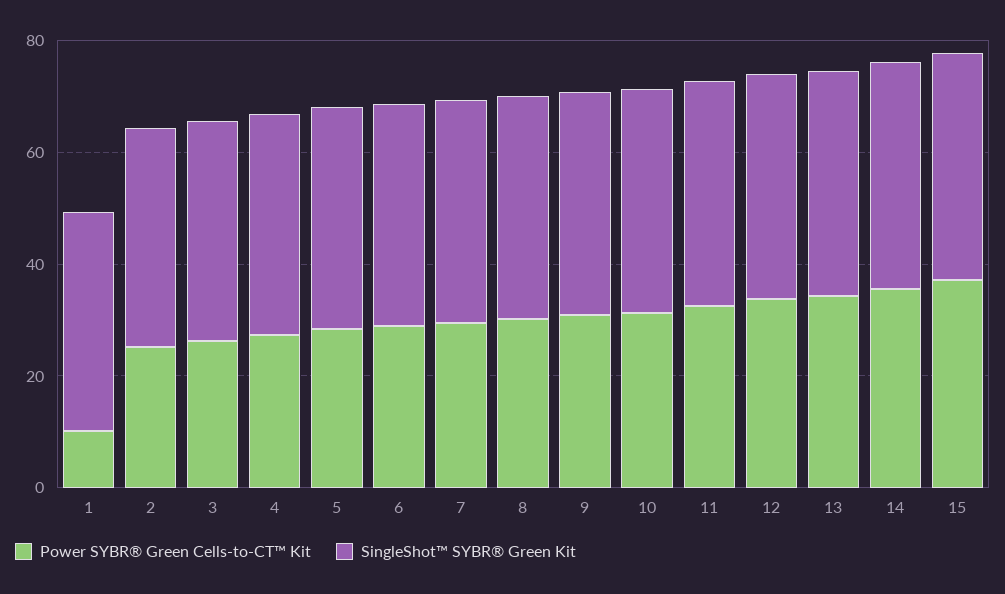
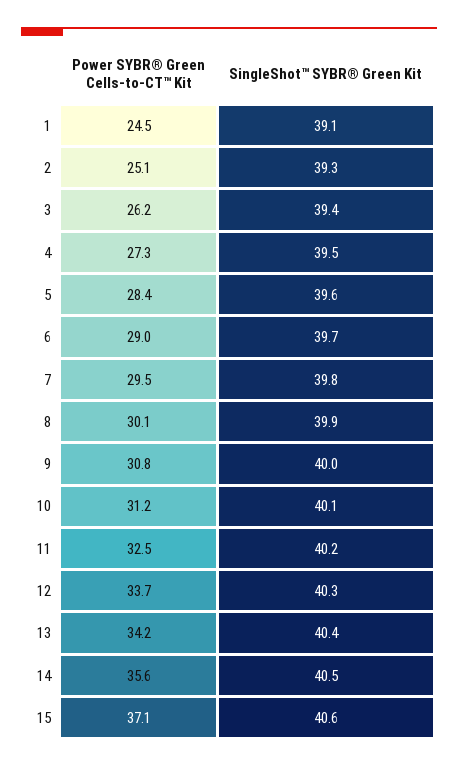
Power SYBR® Green Cells-to-CT™ Kit, 1: 10 -> 24.5

